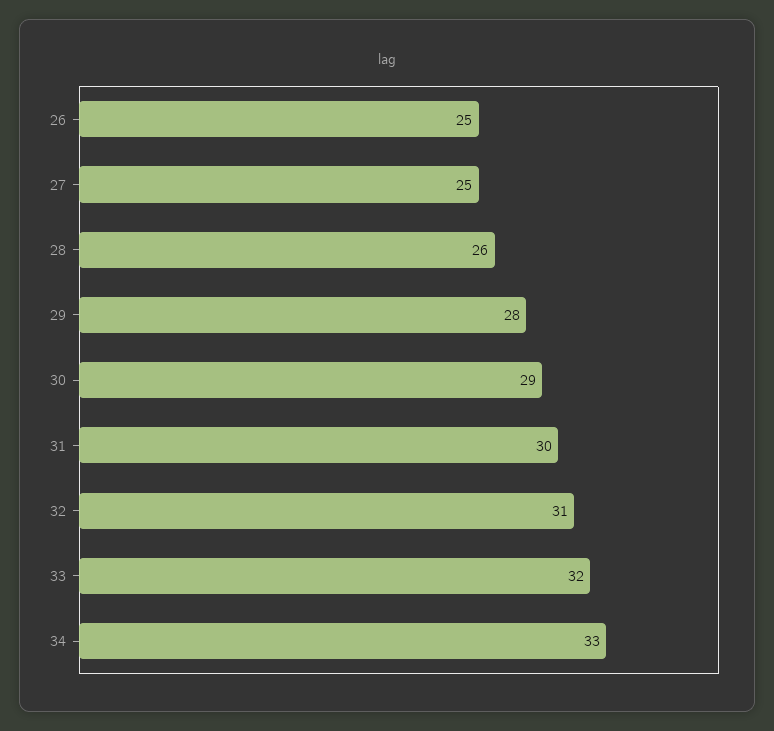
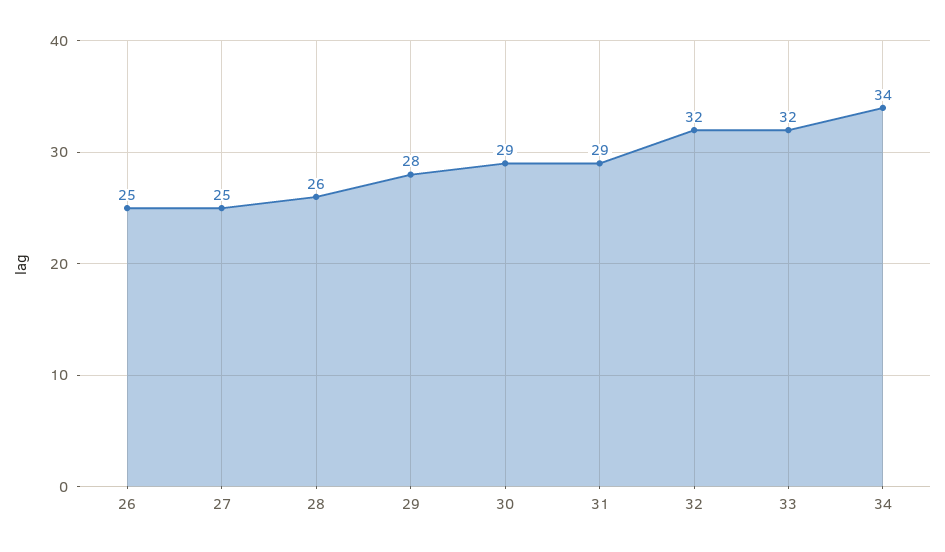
31: 30 -> 29
32: 31 -> 32
34: 33 -> 34

